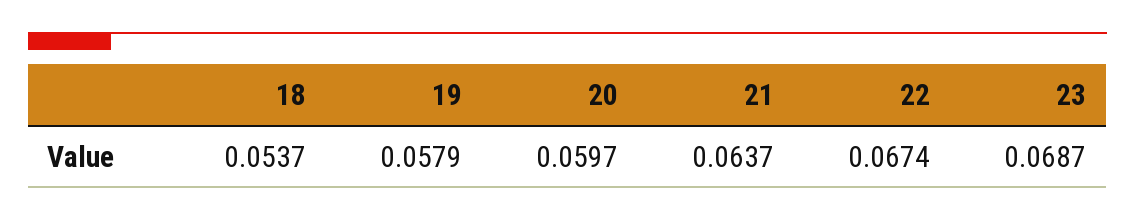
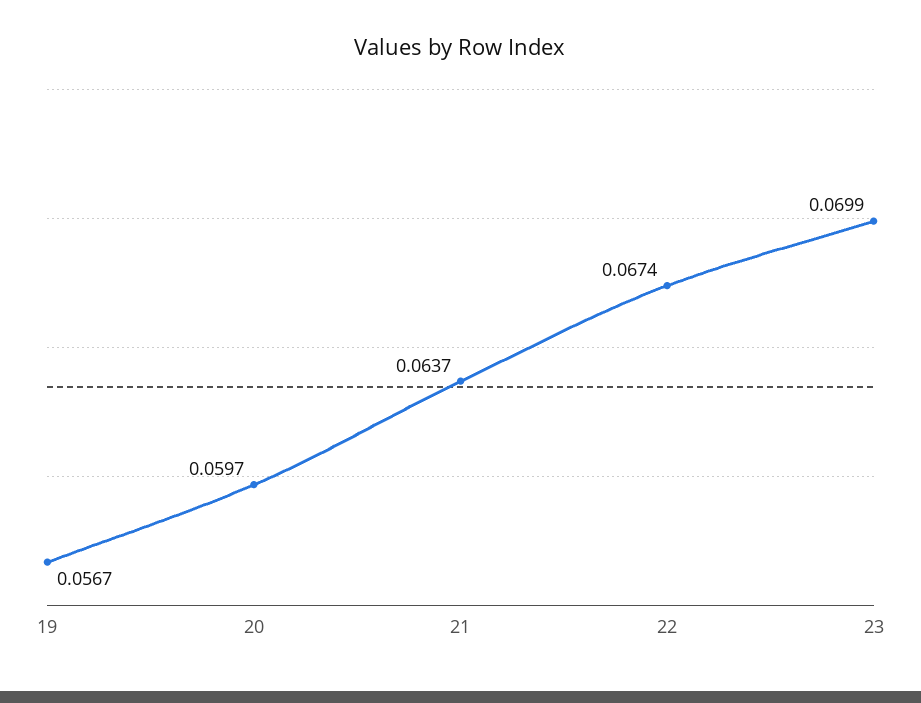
18: 0.0537 -> none
19: 0.0579 -> 0.0567
23: 0.0687 -> 0.0699

